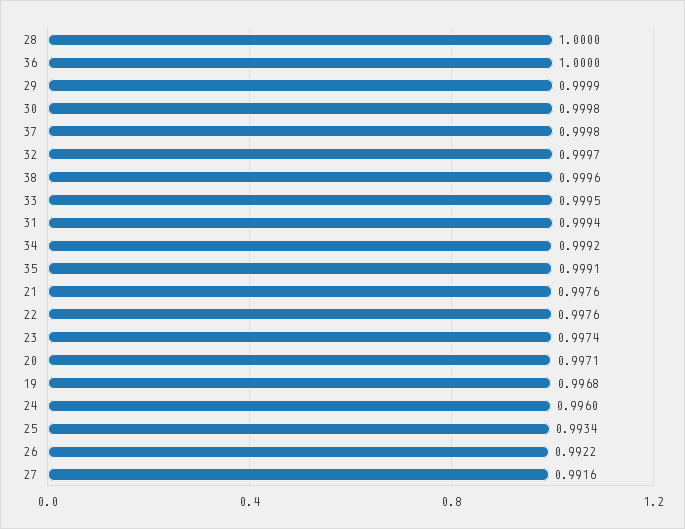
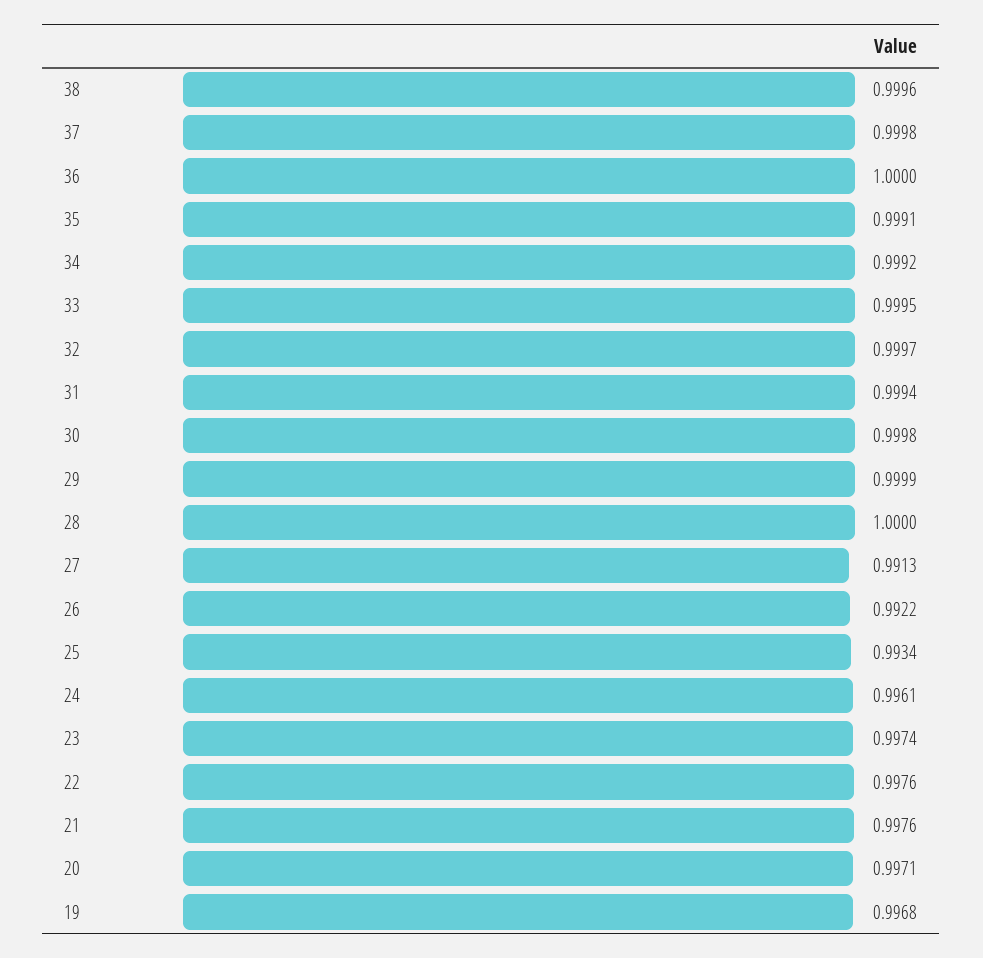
24: 0.996 -> 0.9961
27: 0.9916 -> 0.9913

